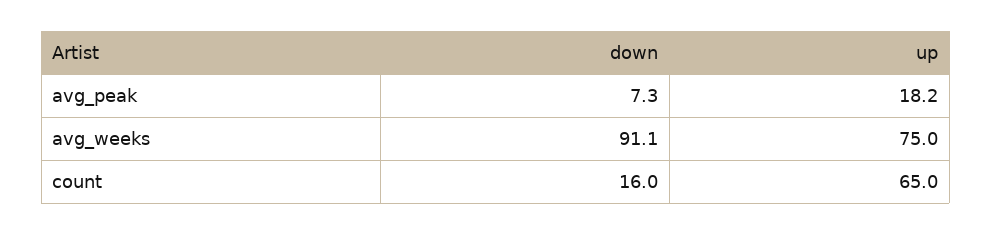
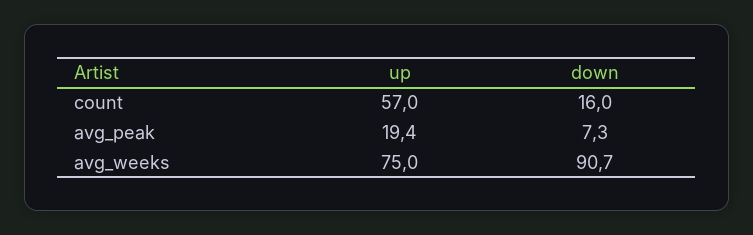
up, avg_peak: 18.2 -> 19.4
down, avg_weeks: 91.1 -> 90.7
up, count: 65 -> 57

